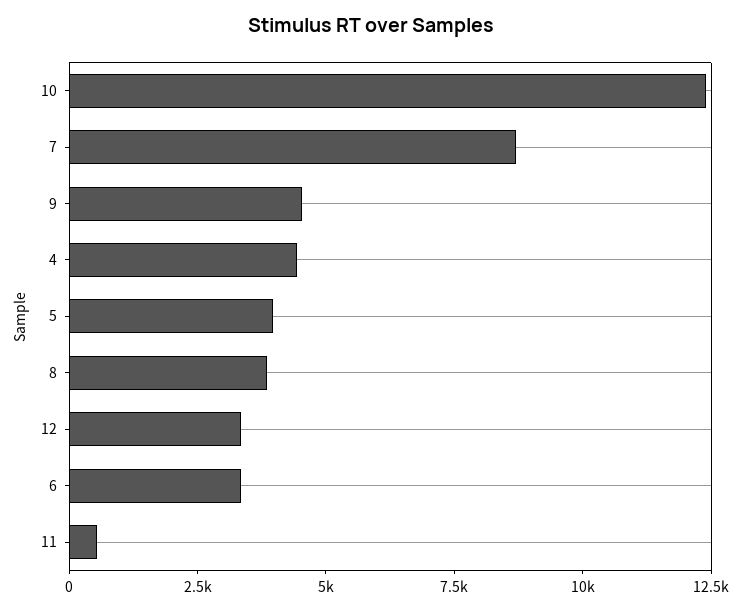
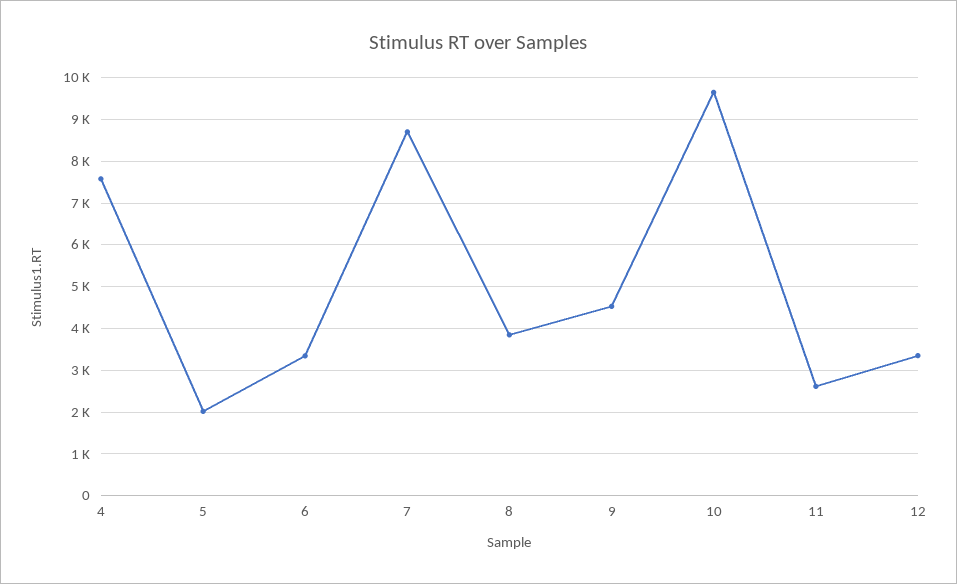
10: 12500 -> 9600
4: 4500 -> 7600
5: 4000 -> 2000
11: 500 -> 2600

